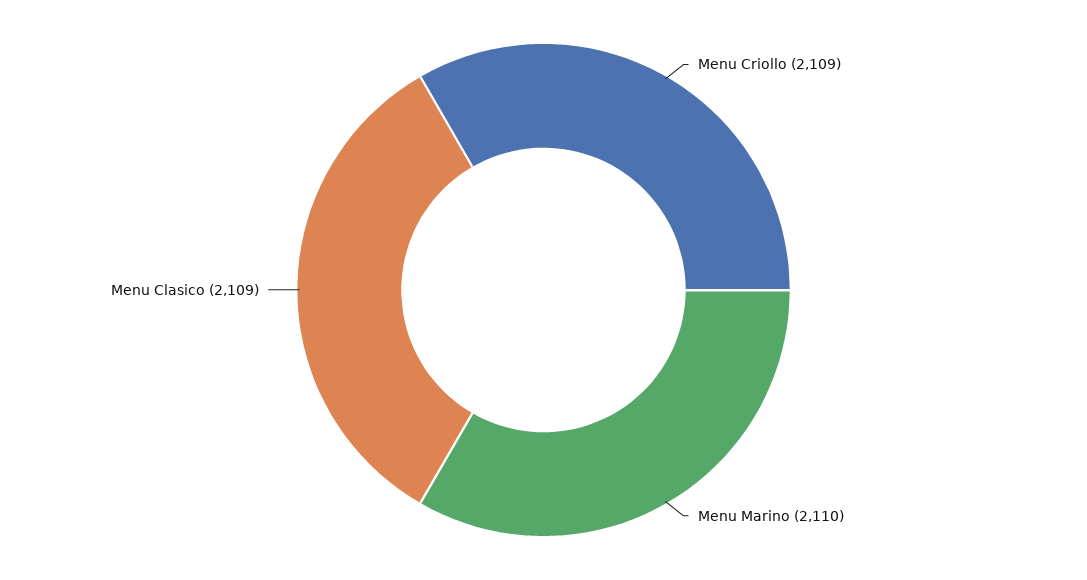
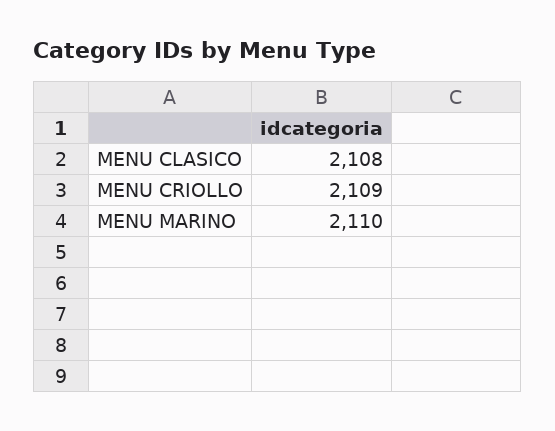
Menu Clasico: 2109 -> 2108

